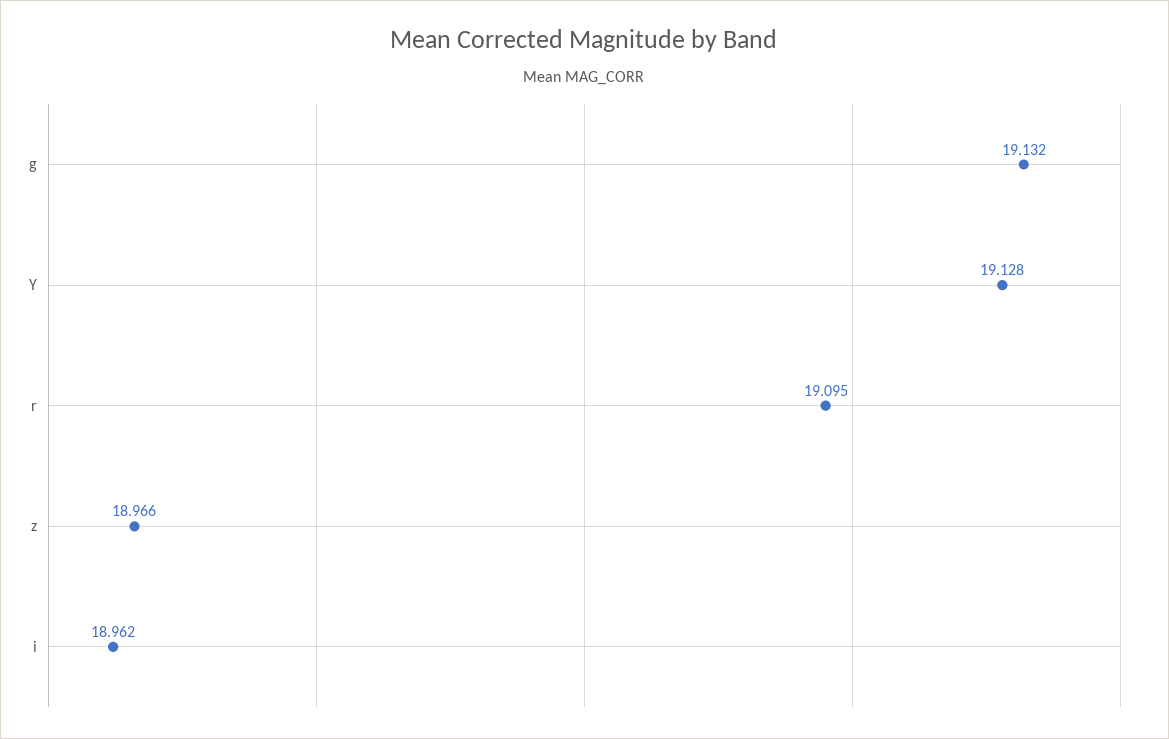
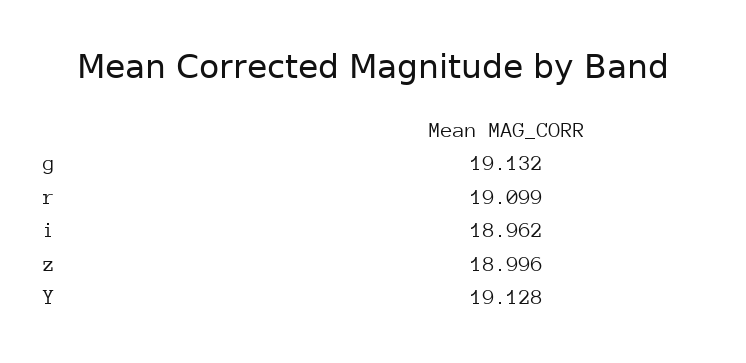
r: 19.095 -> 19.099
z: 18.966 -> 18.996

